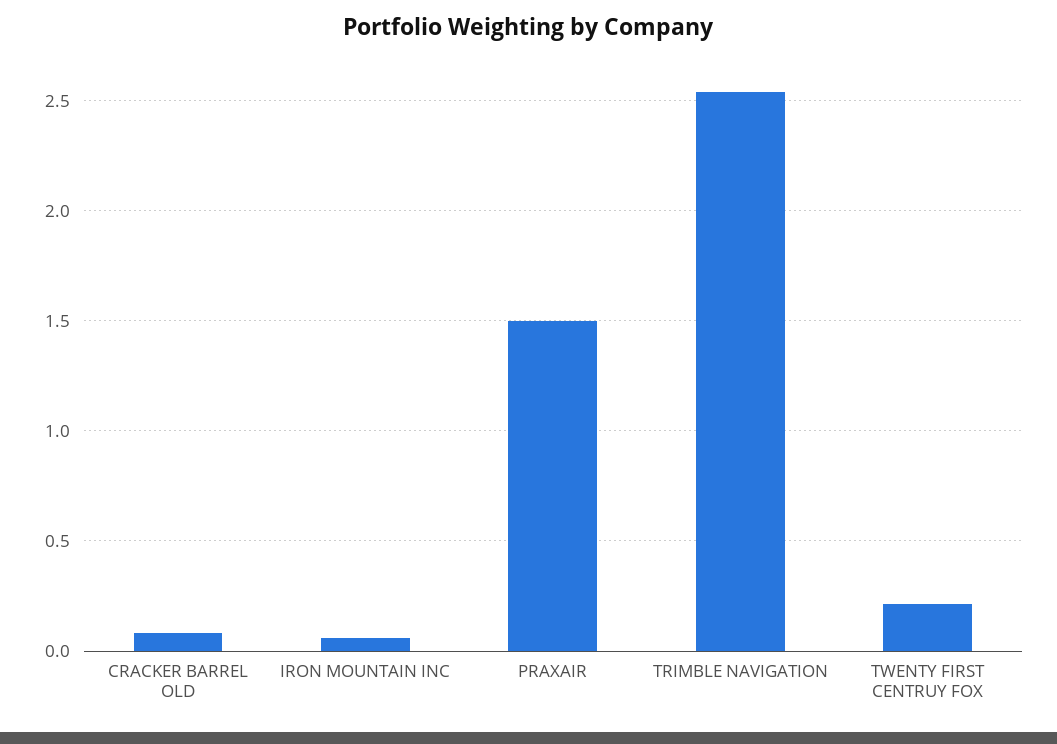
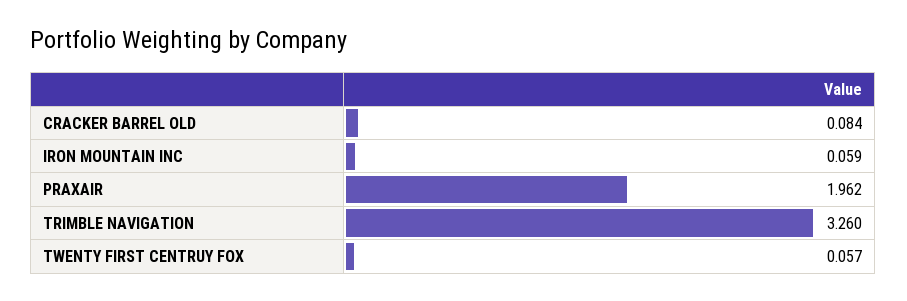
PRAXAIR: 1.5 -> 1.962
TRIMBLE NAVIGATION: 2.55 -> 3.26
TWENTY FIRST CENTRUY FOX: 0.2 -> 0.057

